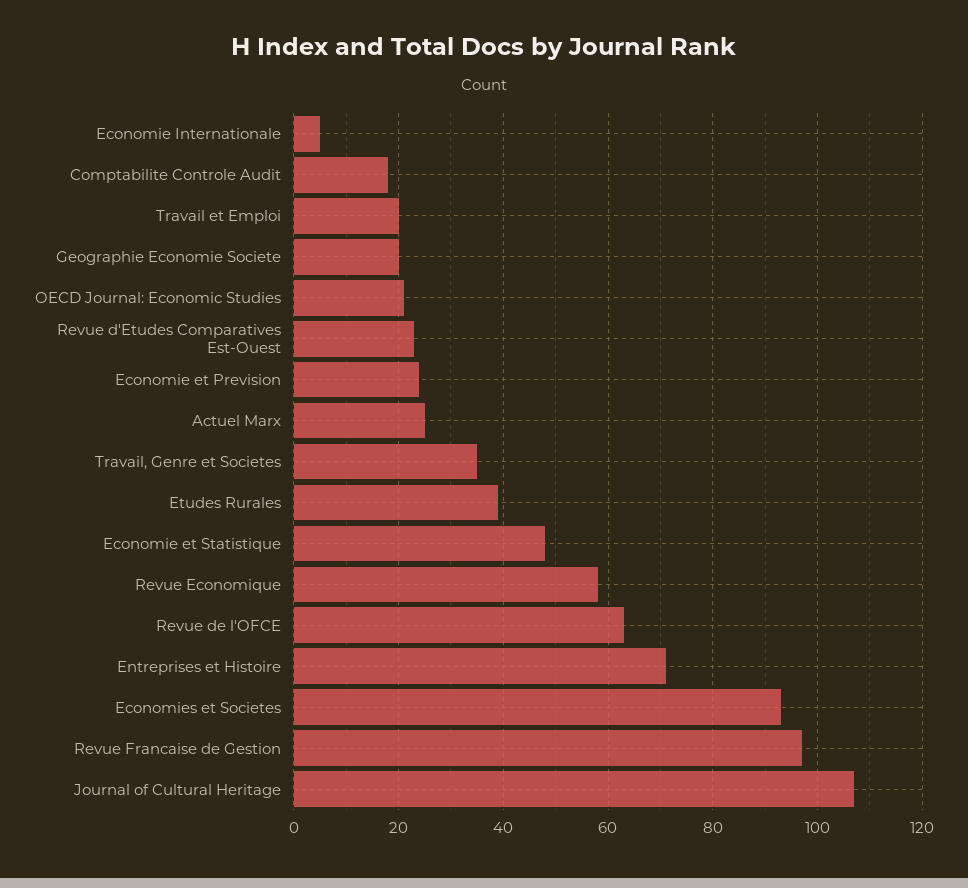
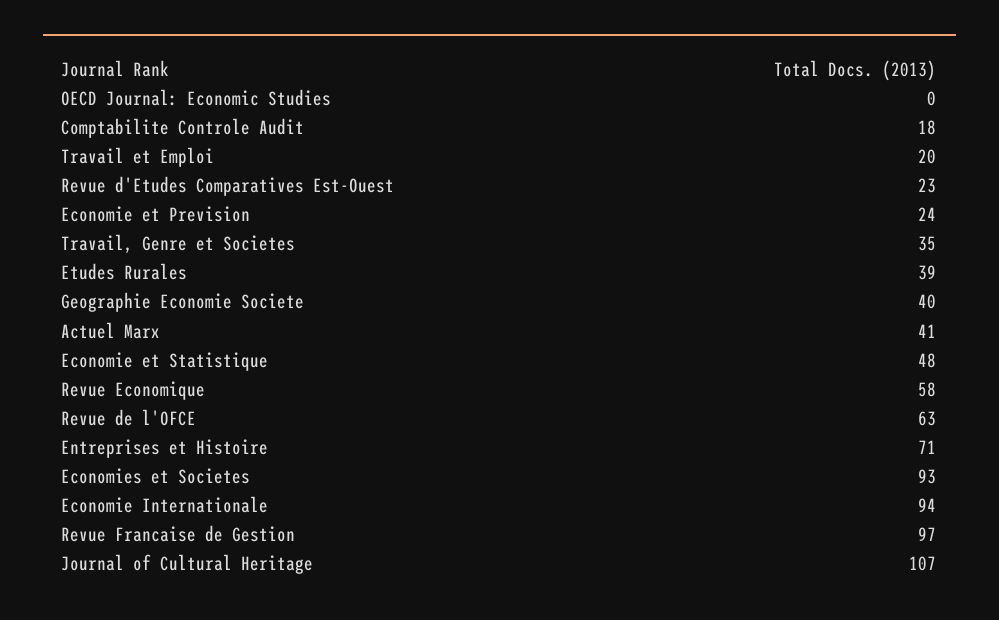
Economie Internationale: 5 -> 94
Geographie Economie Societe: 20 -> 40
OECD Journal: Economic Studies: 20 -> 0
Actuel Marx: 25 -> 41

